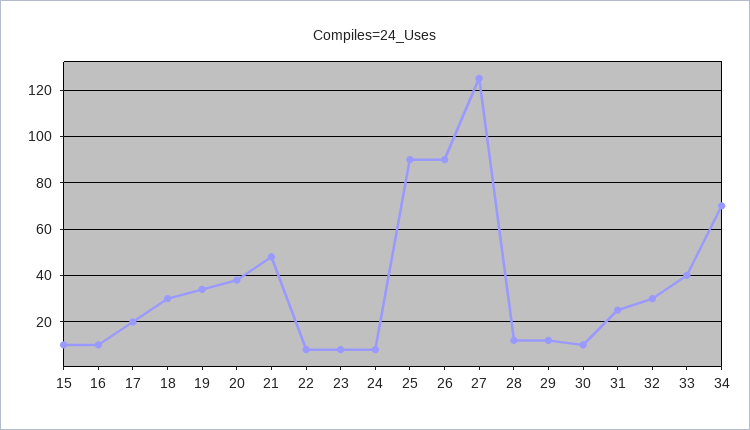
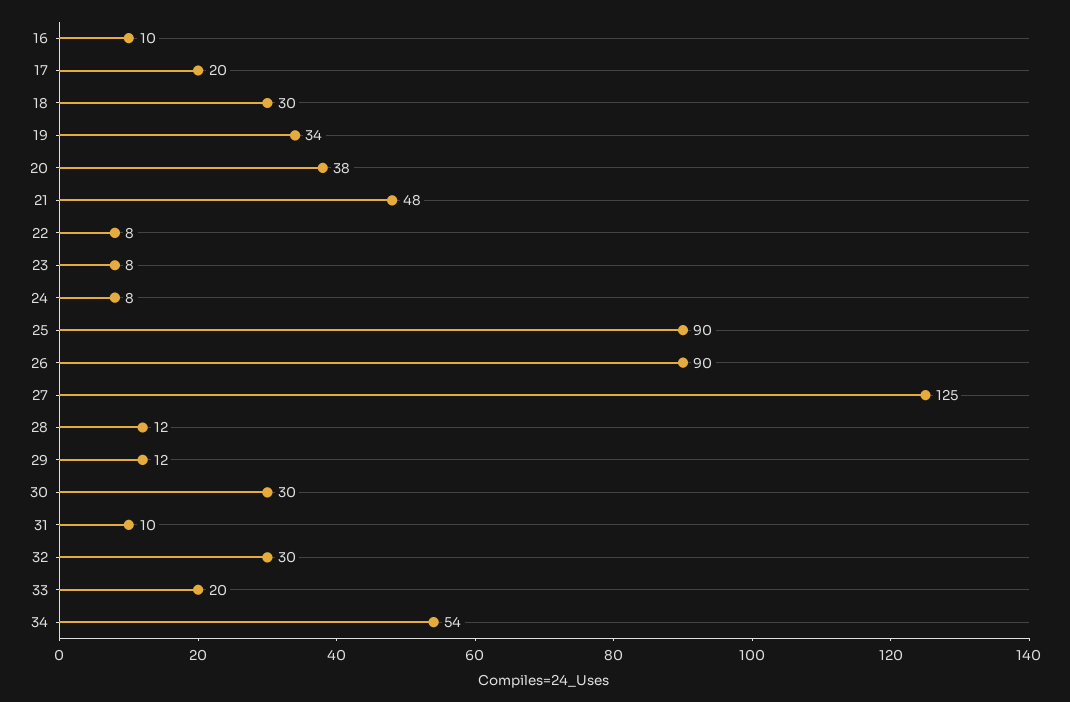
15: 10 -> none
30: 10 -> 30
31: 25 -> 10
33: 40 -> 20
34: 70 -> 54

